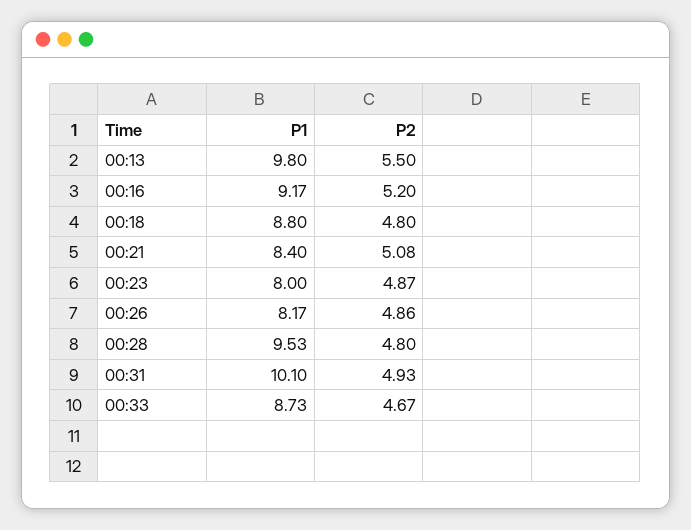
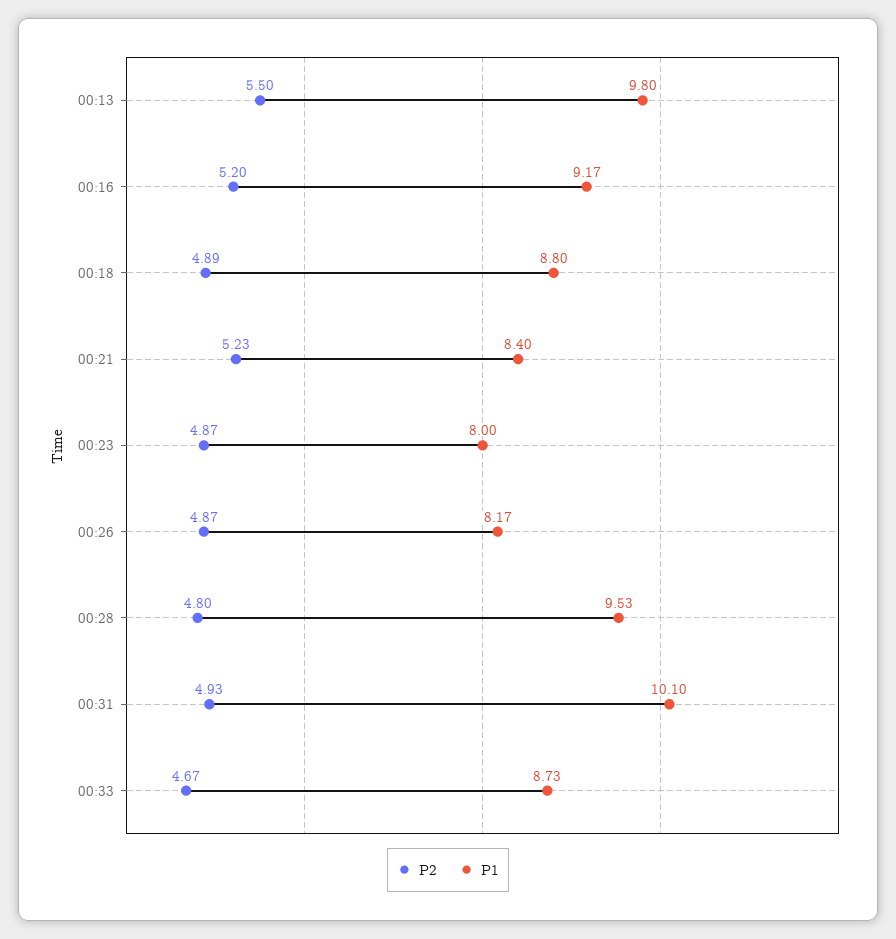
P2, 00:18: 4.8 -> 4.89
P2, 00:21: 5.08 -> 5.23
P2, 00:26: 4.86 -> 4.87

